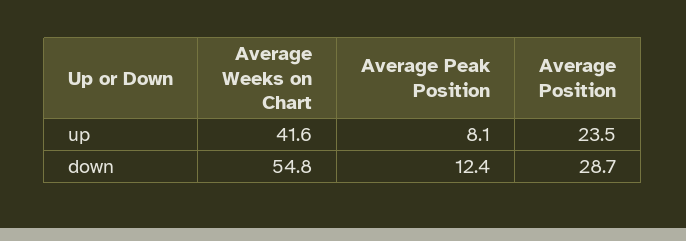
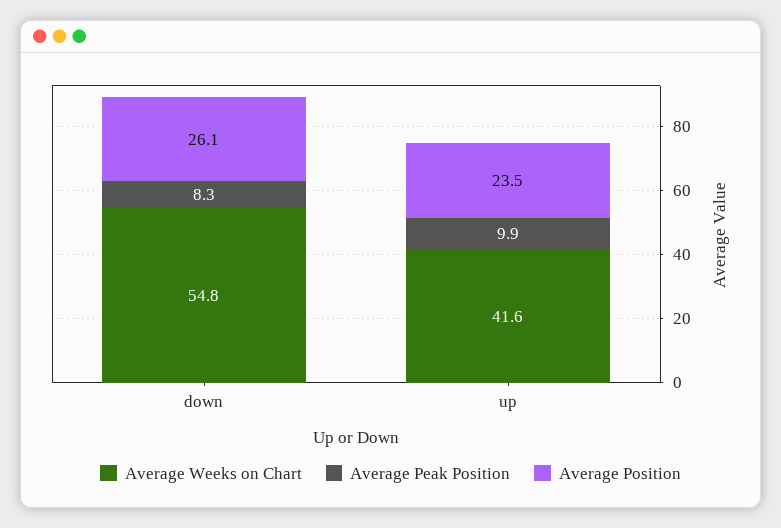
Average Peak Position, up: 8.1 -> 9.9
Average Peak Position, down: 12.4 -> 8.3
Average Position, down: 28.7 -> 26.1

